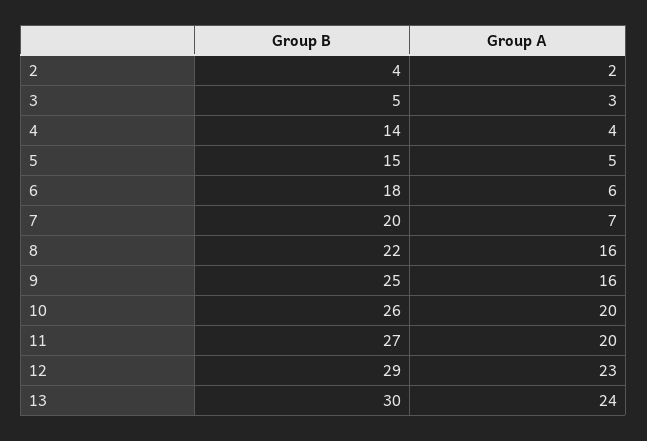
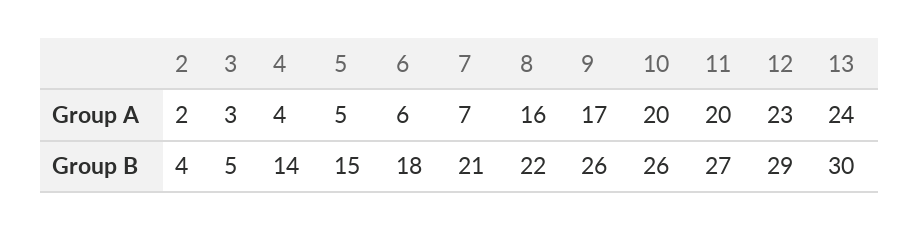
Group B, 7: 20 -> 21
Group B, 9: 25 -> 26
Group A, 9: 16 -> 17

